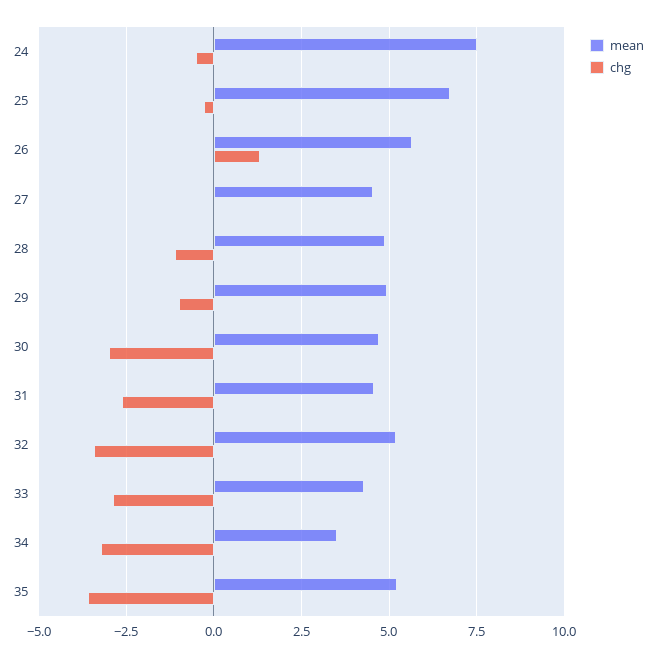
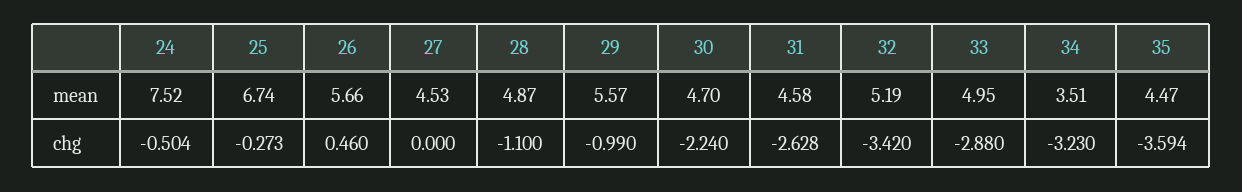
chg, 26: 1.25 -> 0.46
mean, 29: 5 -> 5.57
chg, 30: -3 -> -2.24
mean, 33: 4.25 -> 4.95
mean, 35: 5.25 -> 4.47

